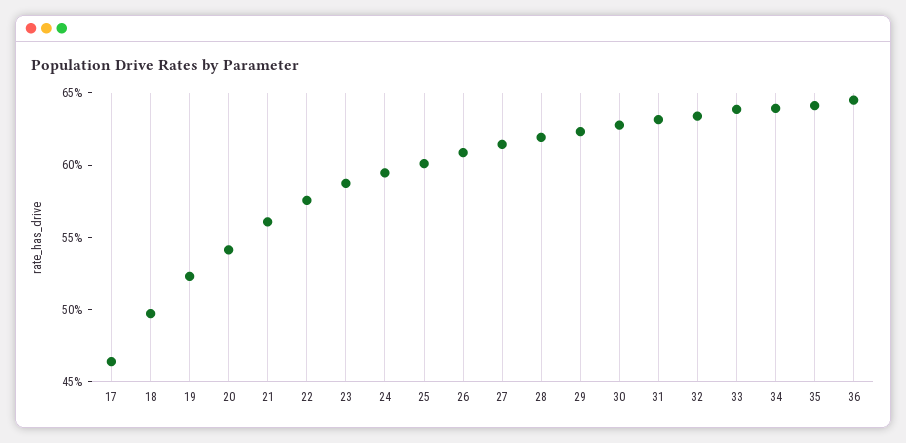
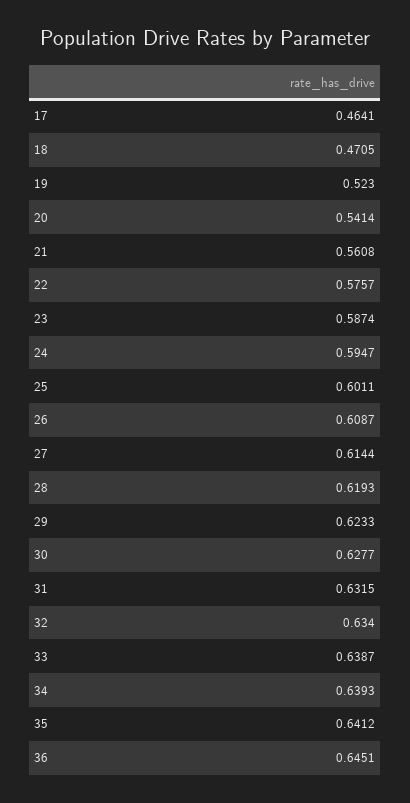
18: 0.5 -> 0.4705

